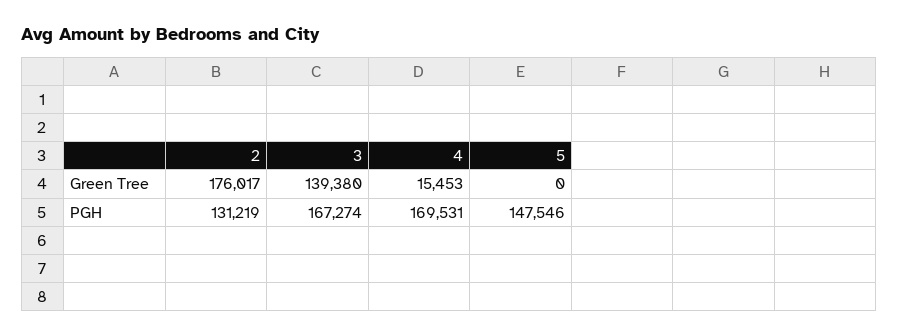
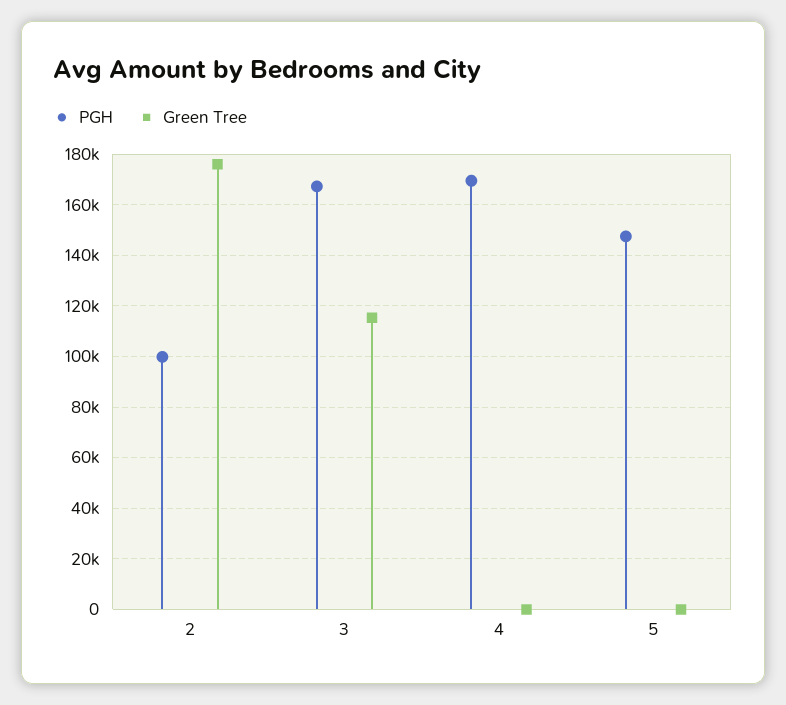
Green Tree, 3: 139380 -> 115000
Green Tree, 4: 15453 -> 0
PGH, 2: 131219 -> 100000

